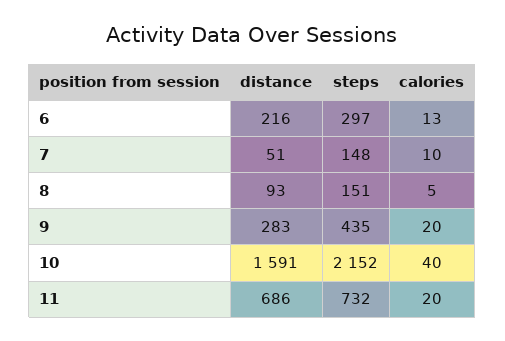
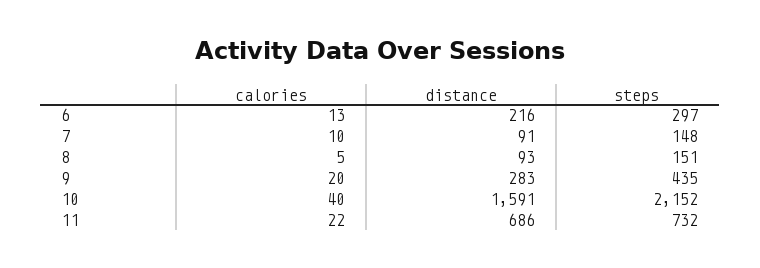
distance, 7: 51 -> 91
calories, 11: 20 -> 22

